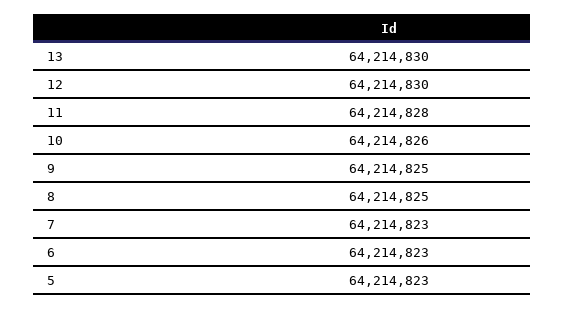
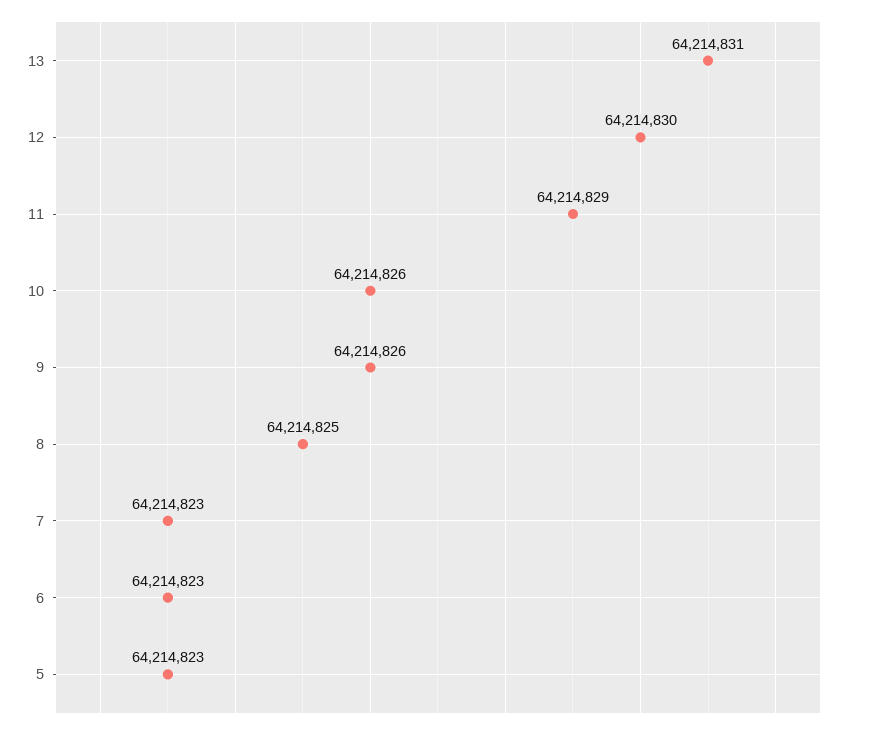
13: 64214830 -> 64214831
11: 64214828 -> 64214829
9: 64214825 -> 64214826

